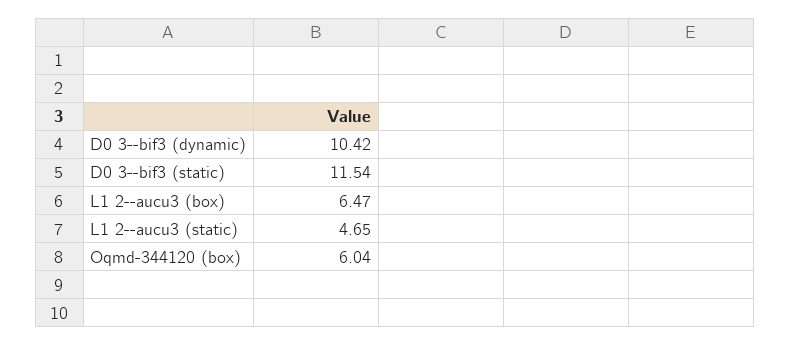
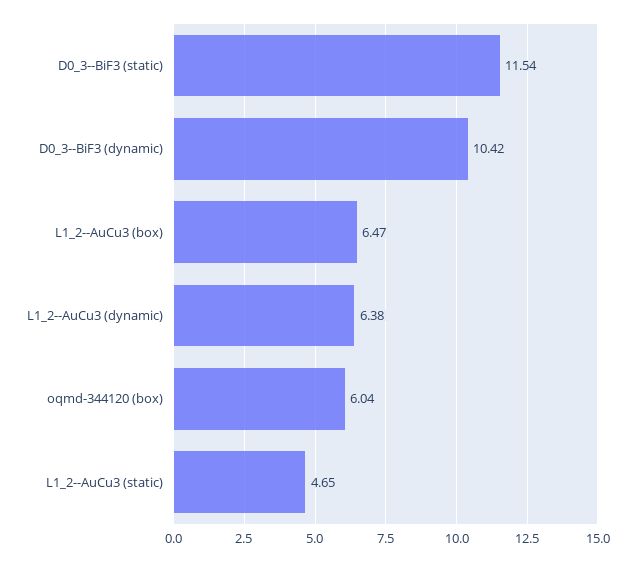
L1_2--AuCu3 (dynamic): none -> 6.38

